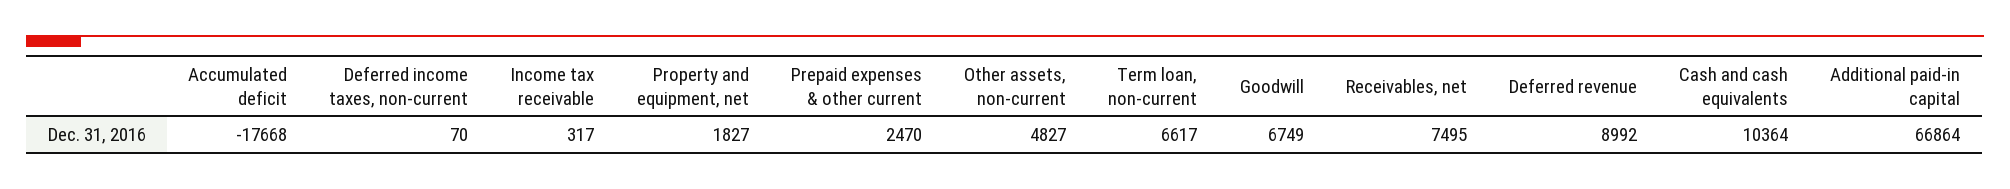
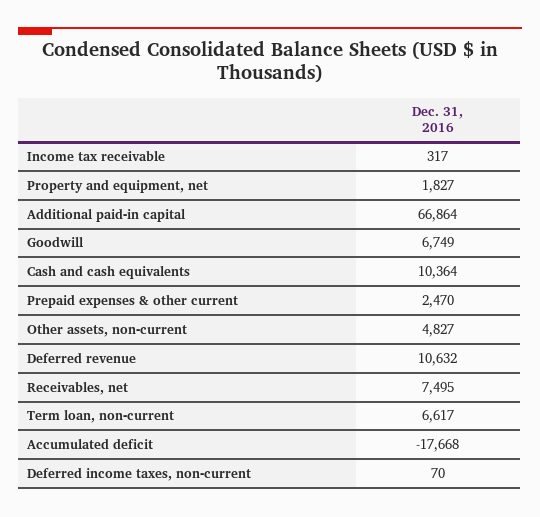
Deferred revenue: 8992 -> 10632

